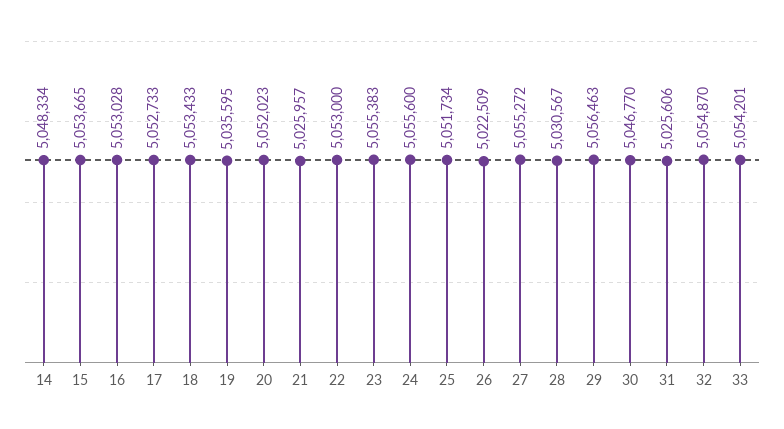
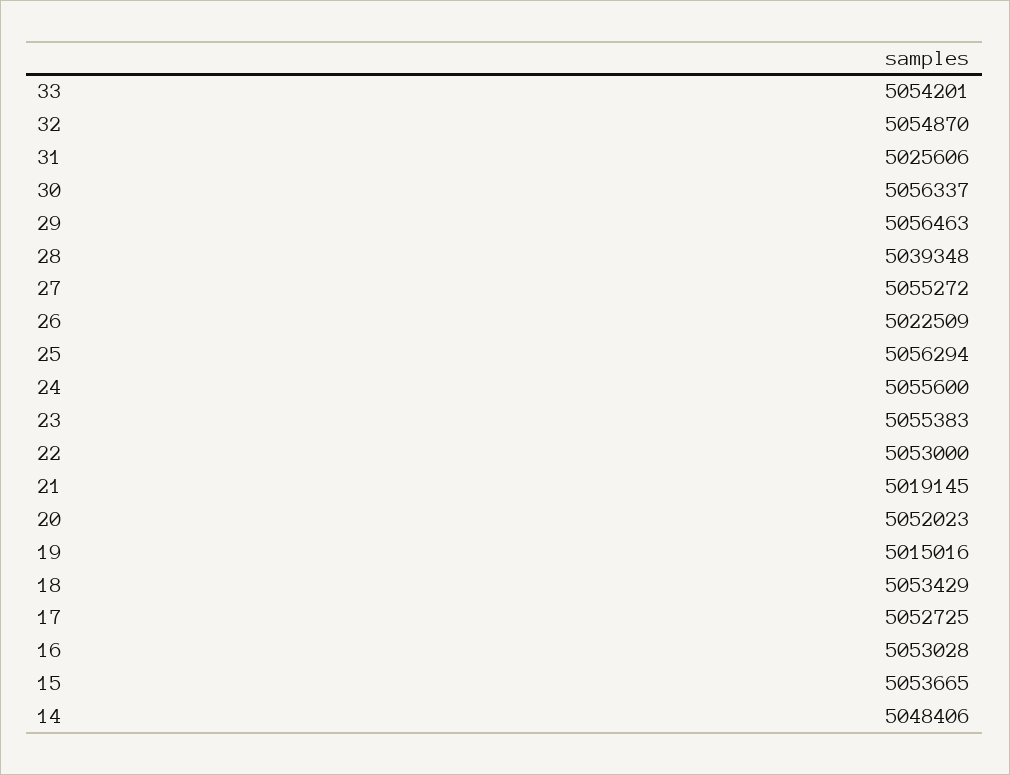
14: 5048334 -> 5048406
17: 5052733 -> 5052725
18: 5053433 -> 5053429
19: 5035595 -> 5015016
21: 5025957 -> 5019145
25: 5051734 -> 5056294
28: 5030567 -> 5039348
30: 5046770 -> 5056337

